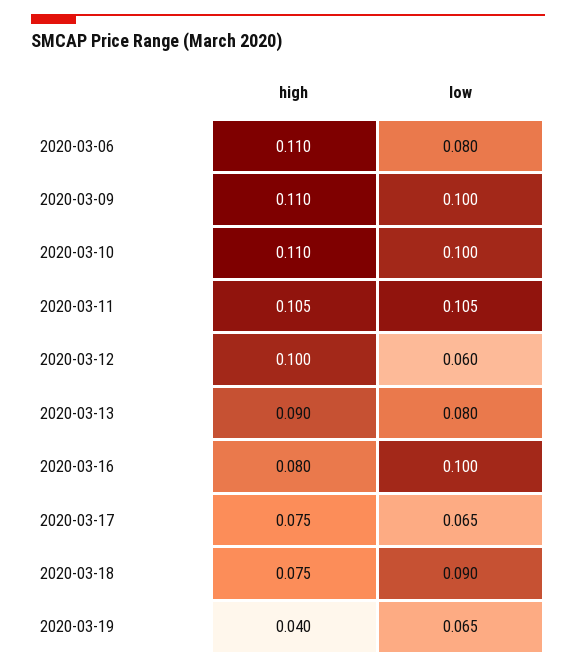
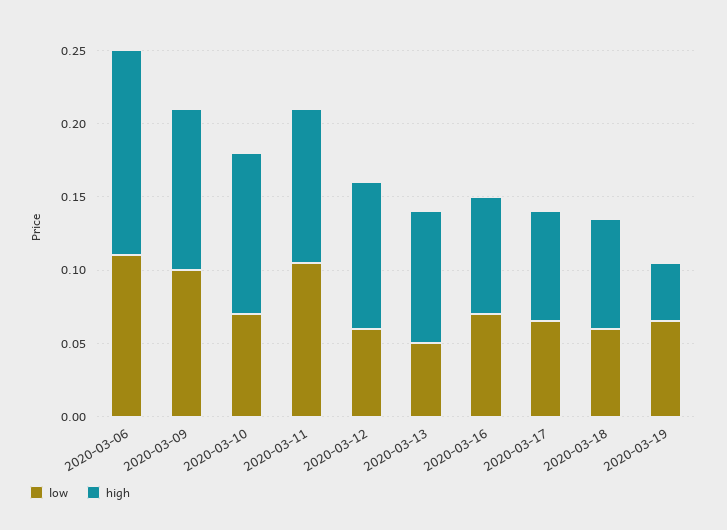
high, 2020-03-06: 0.11 -> 0.14
low, 2020-03-06: 0.08 -> 0.11
low, 2020-03-10: 0.1 -> 0.07
low, 2020-03-13: 0.08 -> 0.05
low, 2020-03-16: 0.1 -> 0.07
low, 2020-03-18: 0.09 -> 0.06

